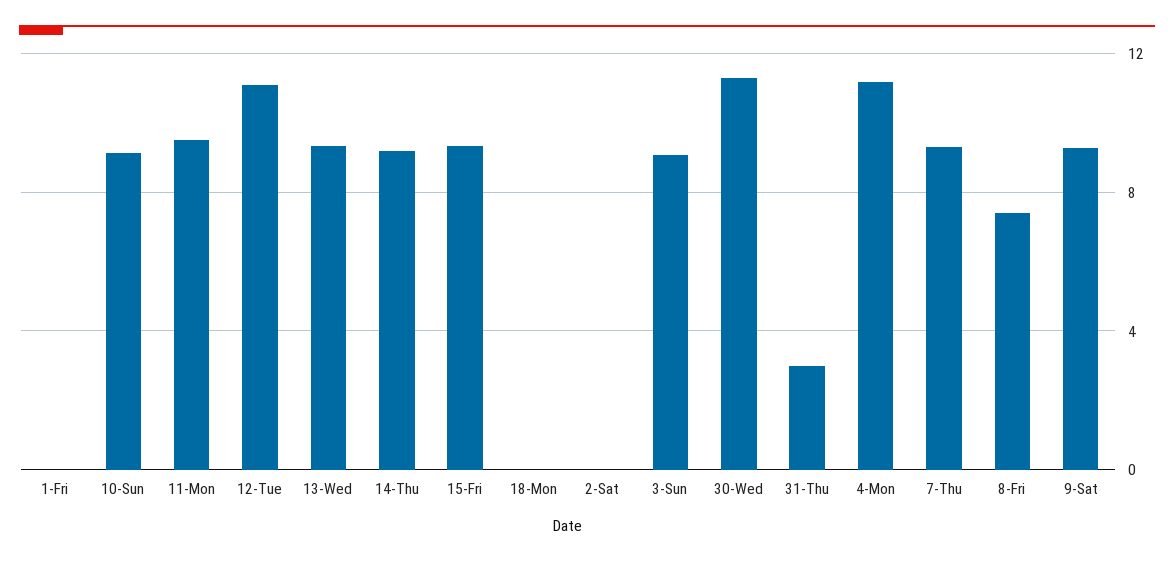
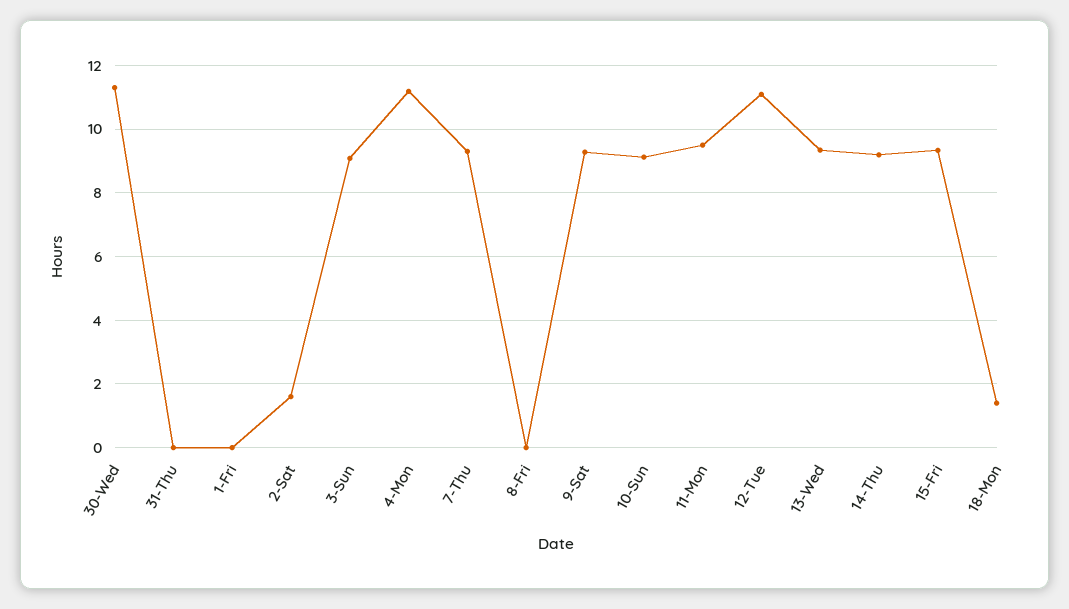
18-Mon: 0 -> 1.4
2-Sat: 0 -> 1.6
31-Thu: 3 -> 0
8-Fri: 7.5 -> 0

